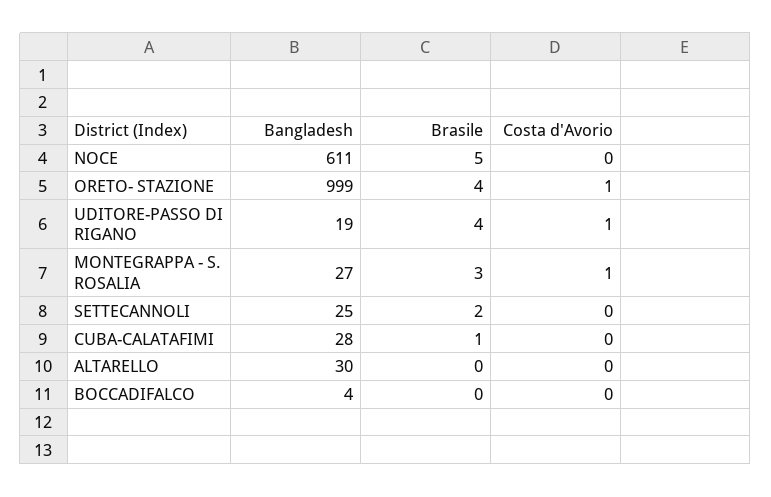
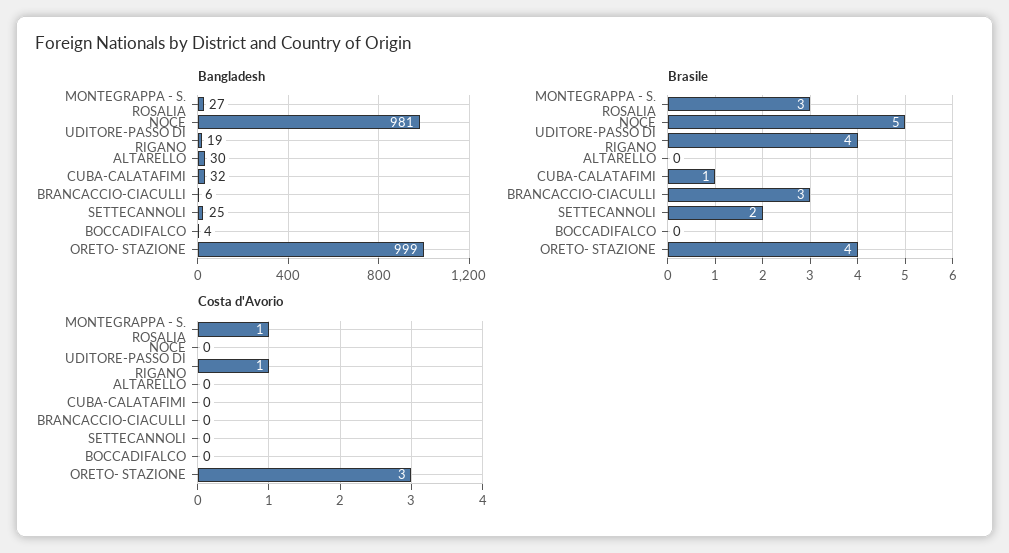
Bangladesh, NOCE: 611 -> 981
Costa d'Avorio, ORETO- STAZIONE: 1 -> 3
Bangladesh, CUBA-CALATAFIMI: 28 -> 32
Bangladesh, BRANCACCIO-CIACULLI: none -> 6
Brasile, BRANCACCIO-CIACULLI: none -> 3
Costa d'Avorio, BRANCACCIO-CIACULLI: none -> 0

